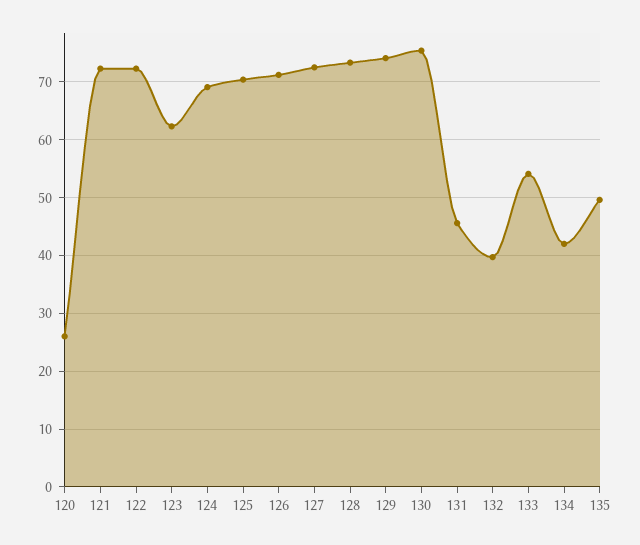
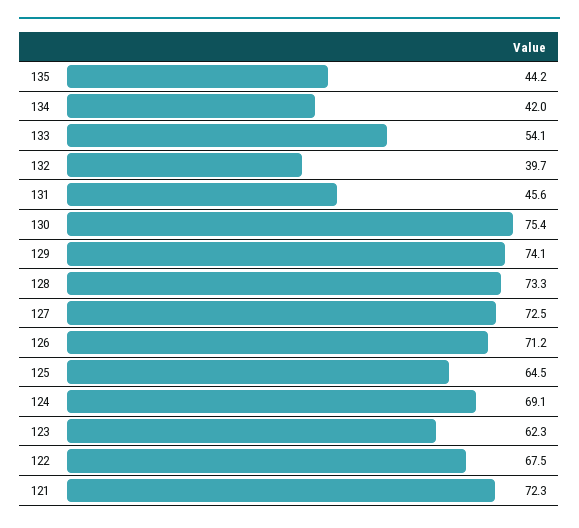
120: 26 -> none
122: 72 -> 67.5
125: 70 -> 64.5
135: 50 -> 44.2

